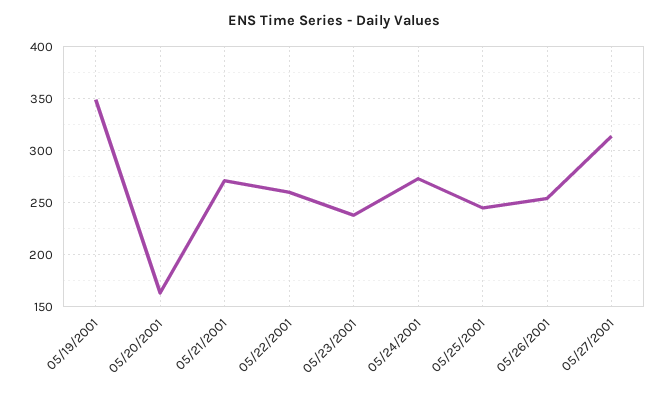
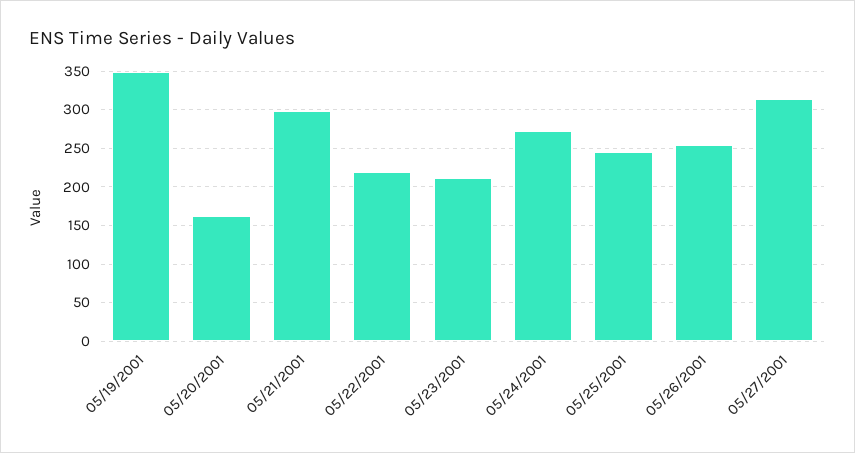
05/21/2001: 270 -> 300
05/22/2001: 260 -> 220
05/23/2001: 240 -> 210

